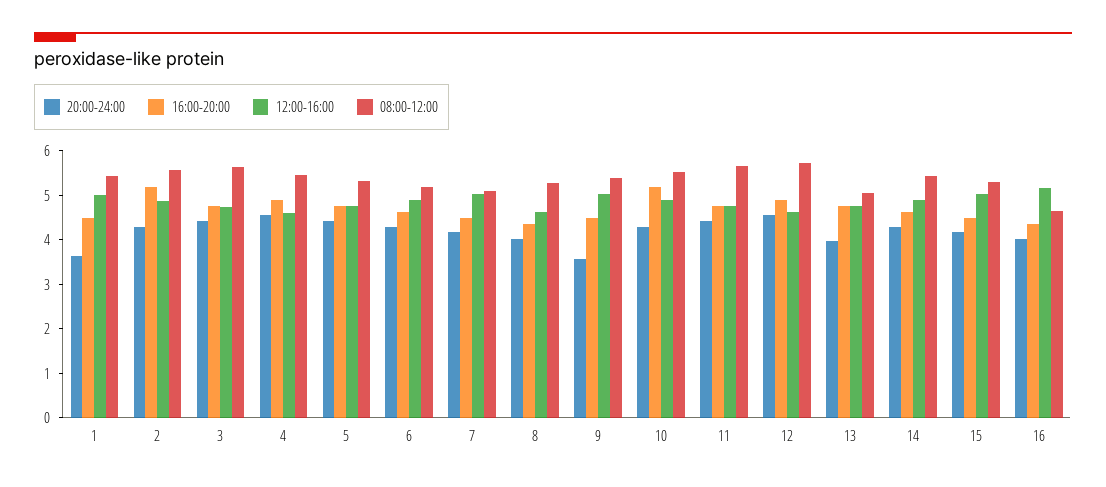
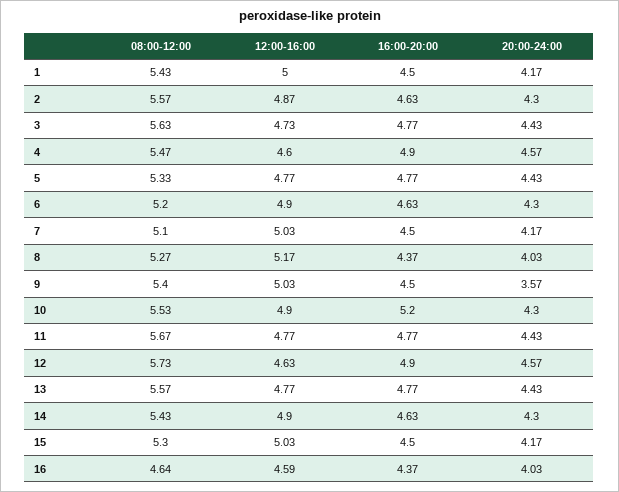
20:00-24:00, 1: 3.6 -> 4.17
16:00-20:00, 2: 5.2 -> 4.63
12:00-16:00, 8: 4.6 -> 5.17
20:00-24:00, 13: 4 -> 4.43
08:00-12:00, 13: 5 -> 5.57
12:00-16:00, 16: 5.2 -> 4.59

